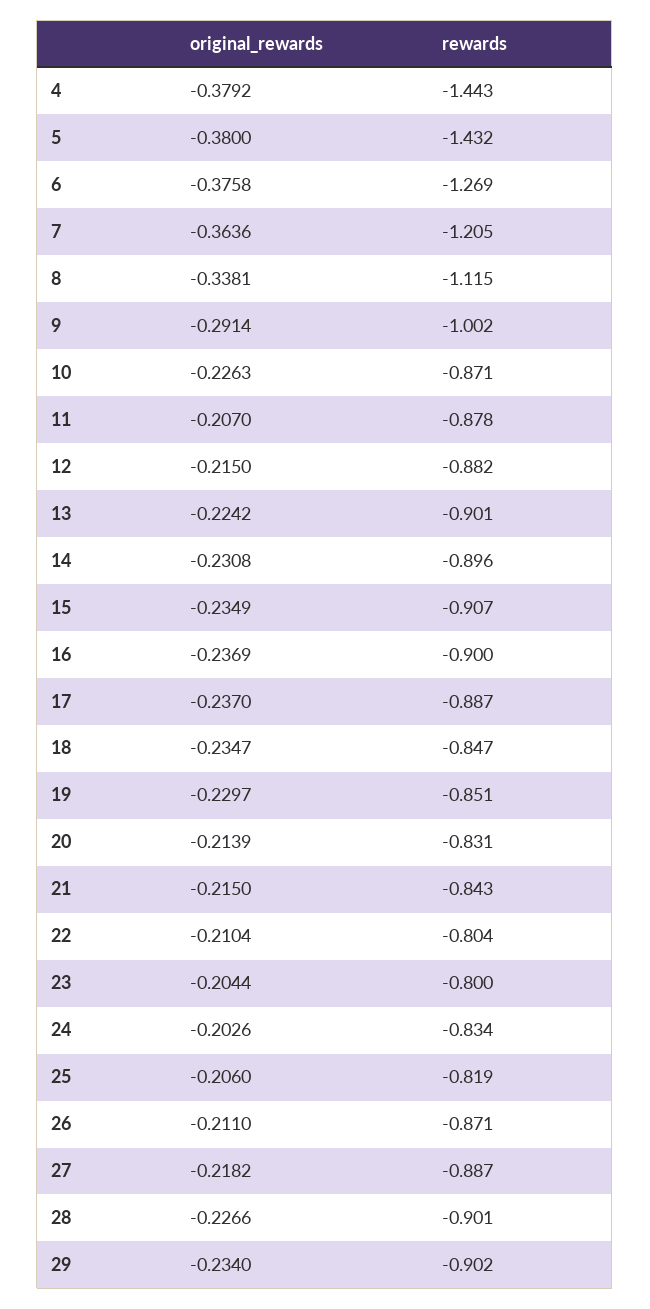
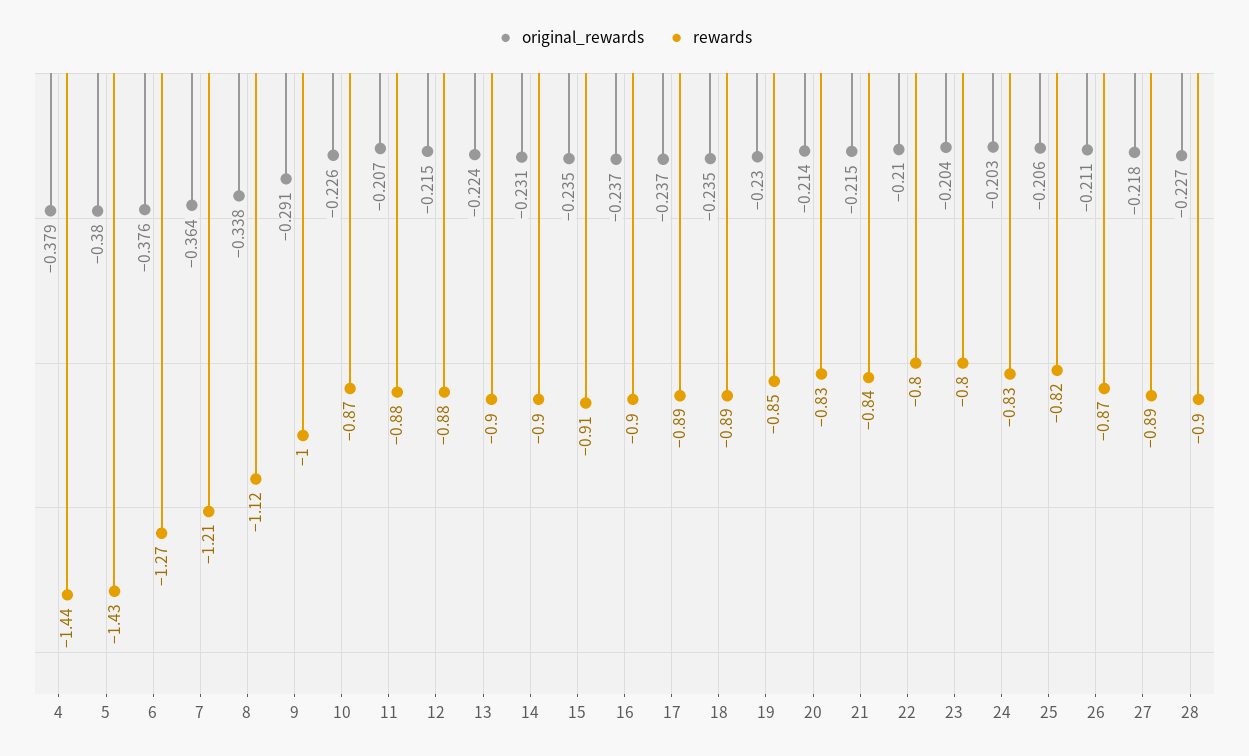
rewards, 18: -0.847 -> -0.89
original_rewards, 29: -0.234 -> none
rewards, 29: -0.902 -> none

